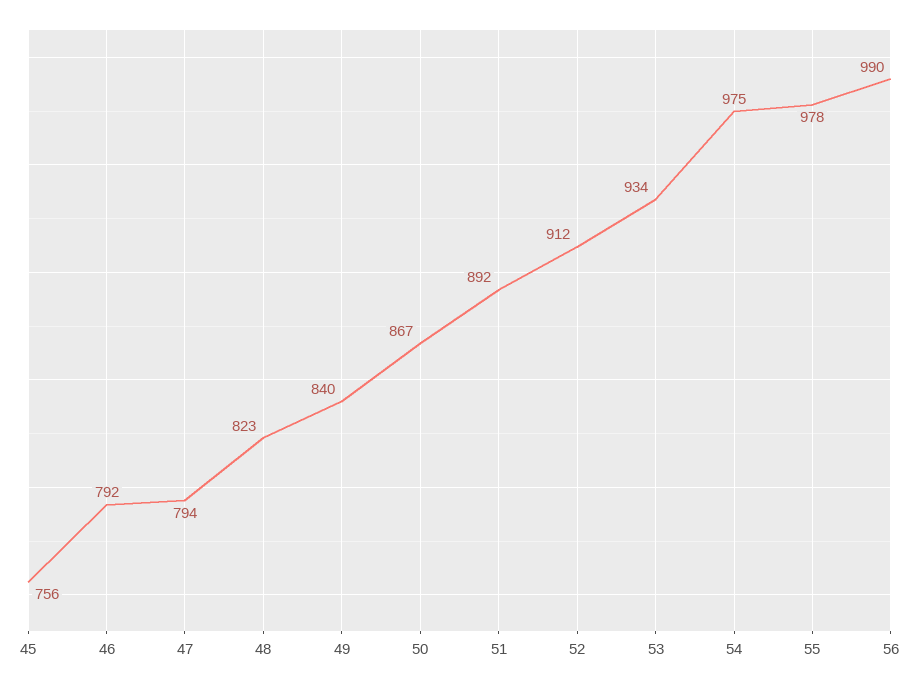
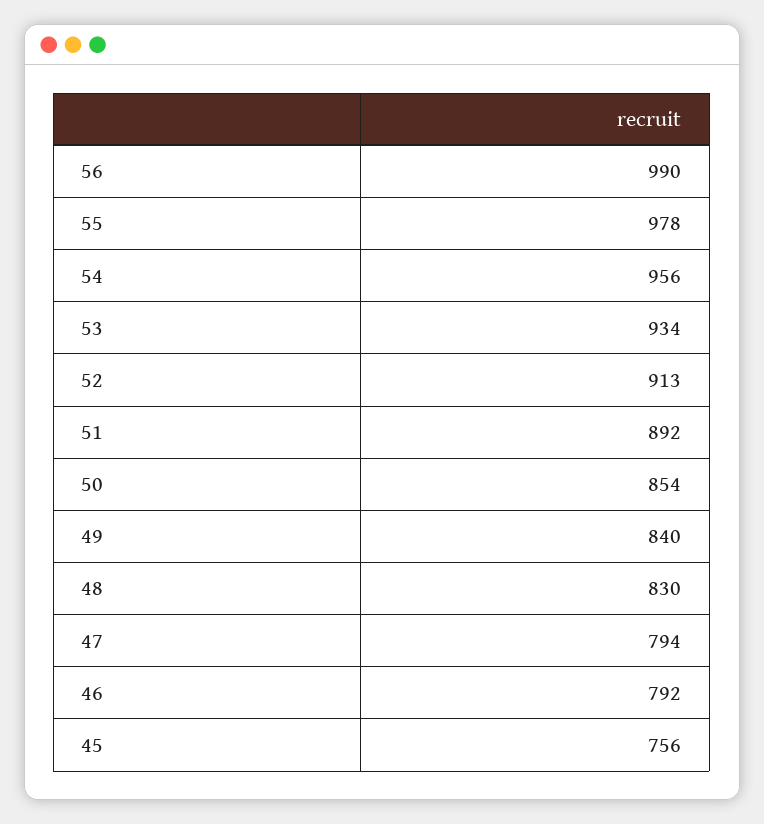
48: 823 -> 830
50: 867 -> 854
52: 912 -> 913
54: 975 -> 956

